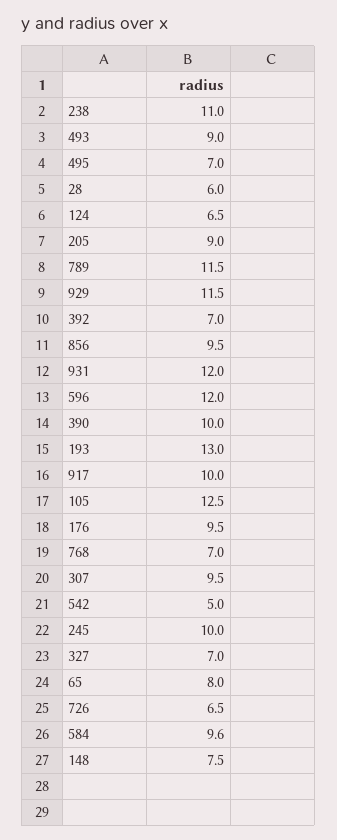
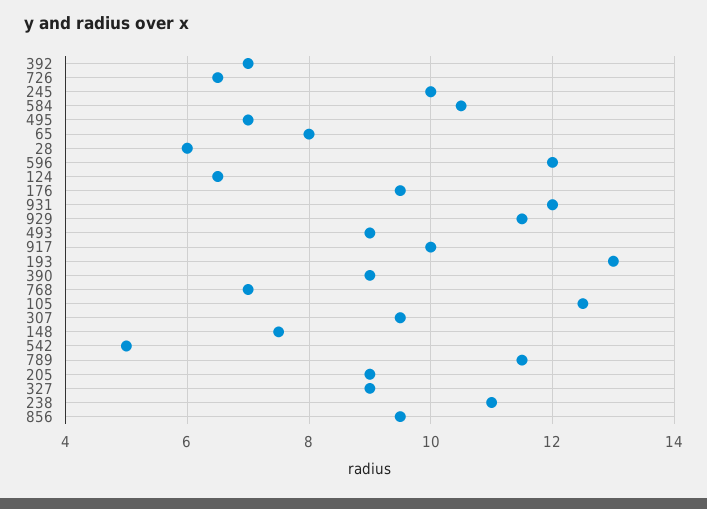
390: 10 -> 9
327: 7 -> 9
584: 9.6 -> 10.5

